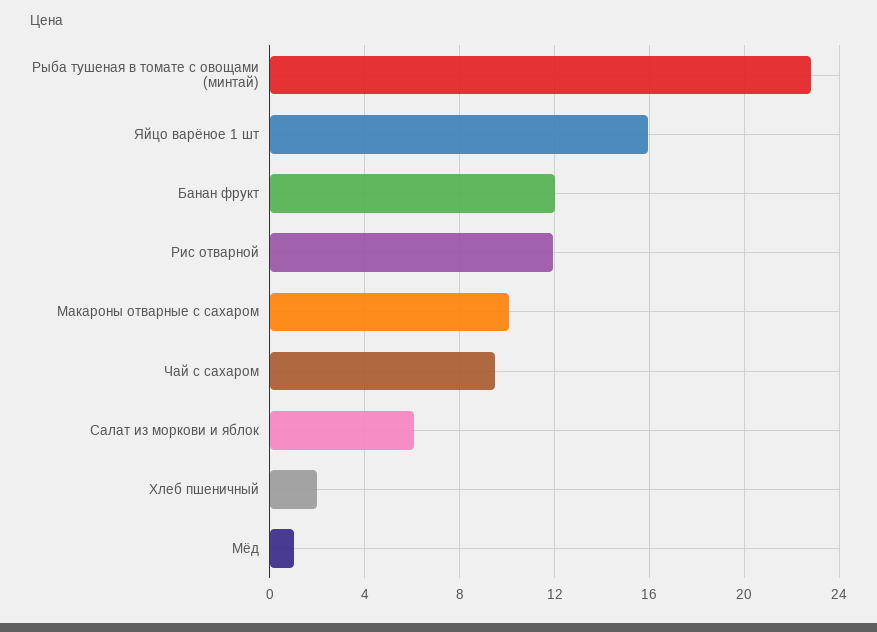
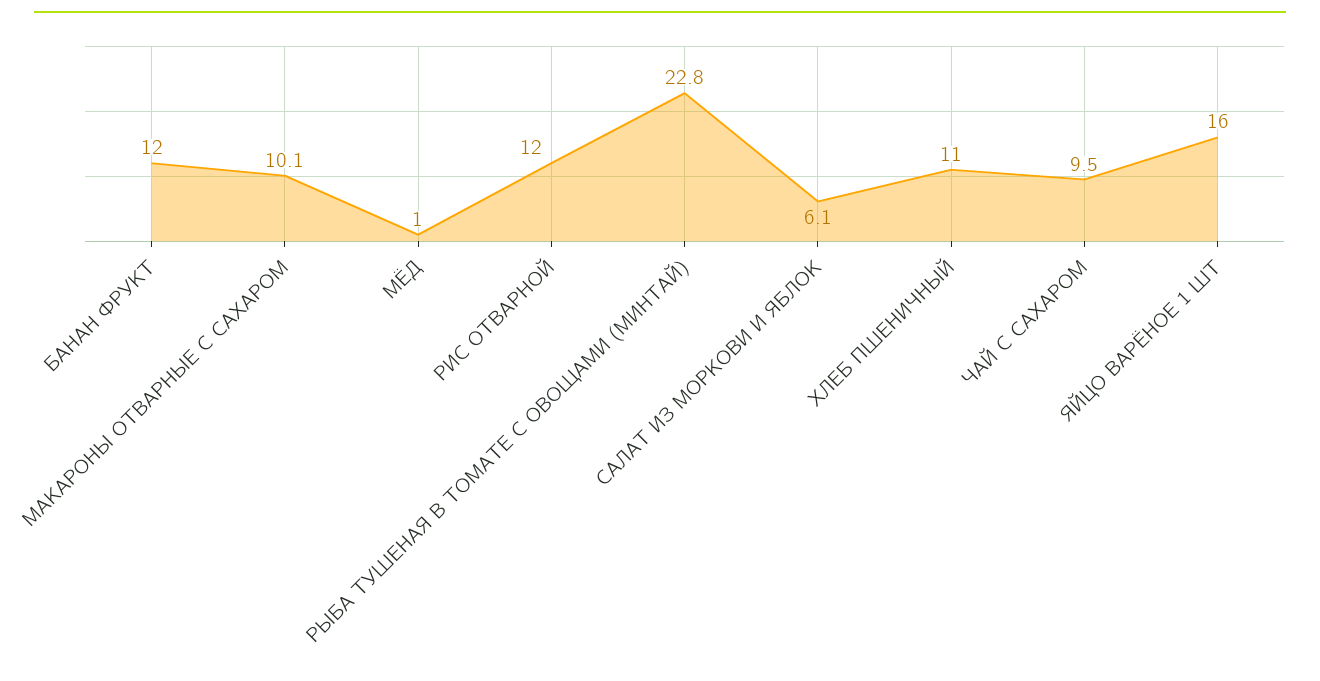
Хлеб пшеничный: 2 -> 11

